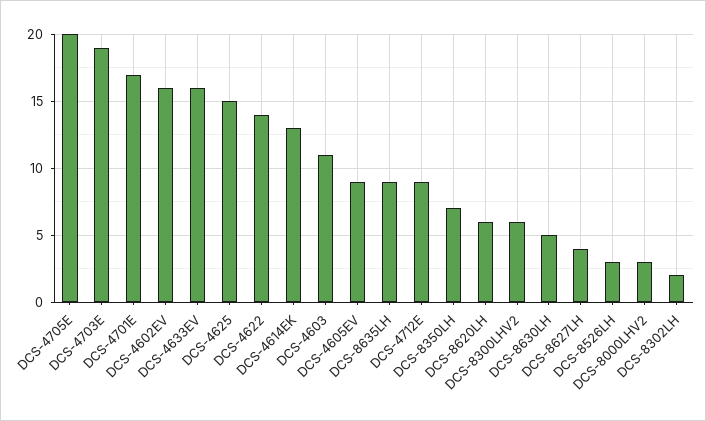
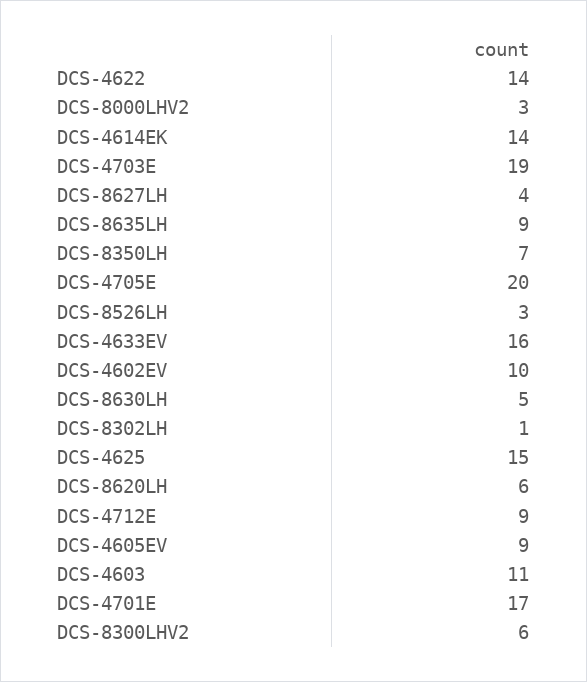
DCS-4602EV: 16 -> 10
DCS-4614EK: 13 -> 14
DCS-8302LH: 2 -> 1

